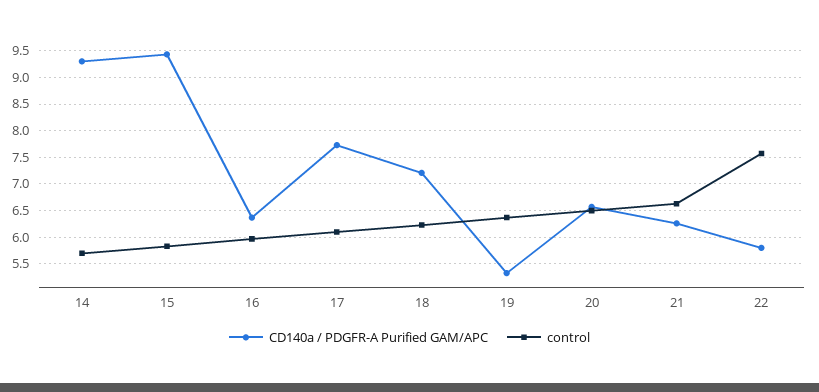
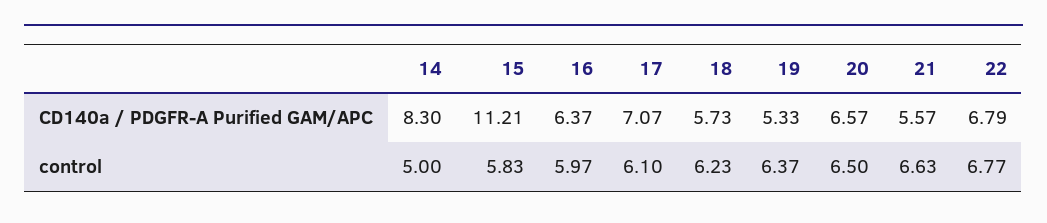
CD140a / PDGFR-A Purified GAM/APC, 14: 9.25 -> 8.3
control, 14: 5.75 -> 5
CD140a / PDGFR-A Purified GAM/APC, 15: 9.5 -> 11.21
CD140a / PDGFR-A Purified GAM/APC, 17: 7.75 -> 7.07
CD140a / PDGFR-A Purified GAM/APC, 18: 7.25 -> 5.73
CD140a / PDGFR-A Purified GAM/APC, 21: 6.25 -> 5.57
CD140a / PDGFR-A Purified GAM/APC, 22: 5.75 -> 6.79
control, 22: 7.5 -> 6.77

